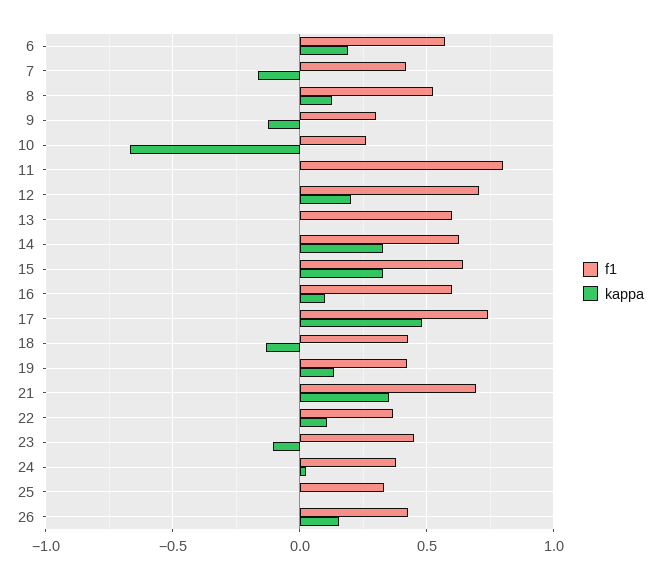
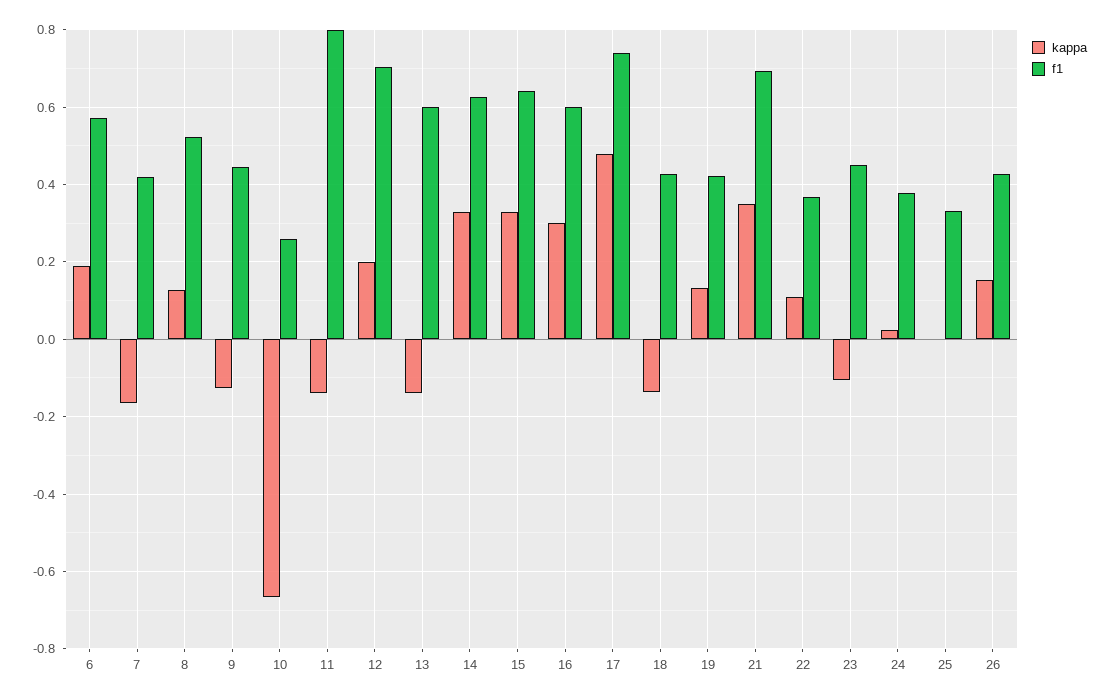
f1, 9: 0.3 -> 0.44
kappa, 11: 0 -> -0.14
kappa, 13: 0 -> -0.14
kappa, 16: 0.1 -> 0.3

